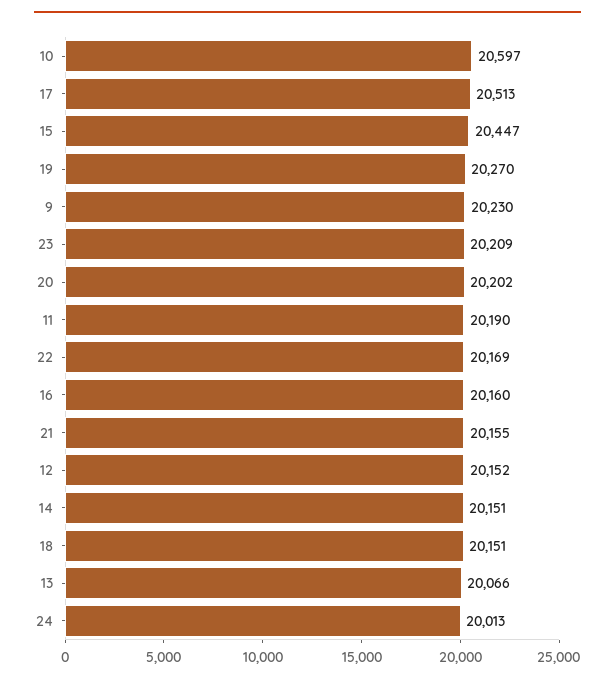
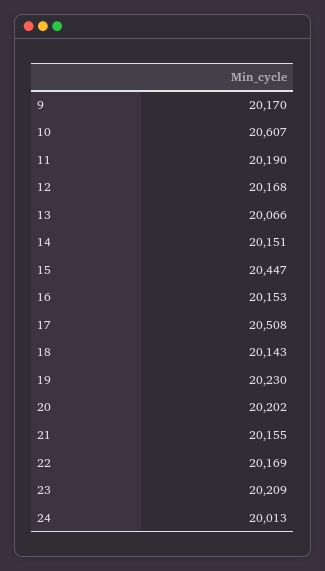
10: 20597 -> 20607
17: 20513 -> 20508
19: 20270 -> 20230
9: 20230 -> 20170
16: 20160 -> 20153
12: 20152 -> 20168
18: 20151 -> 20143

